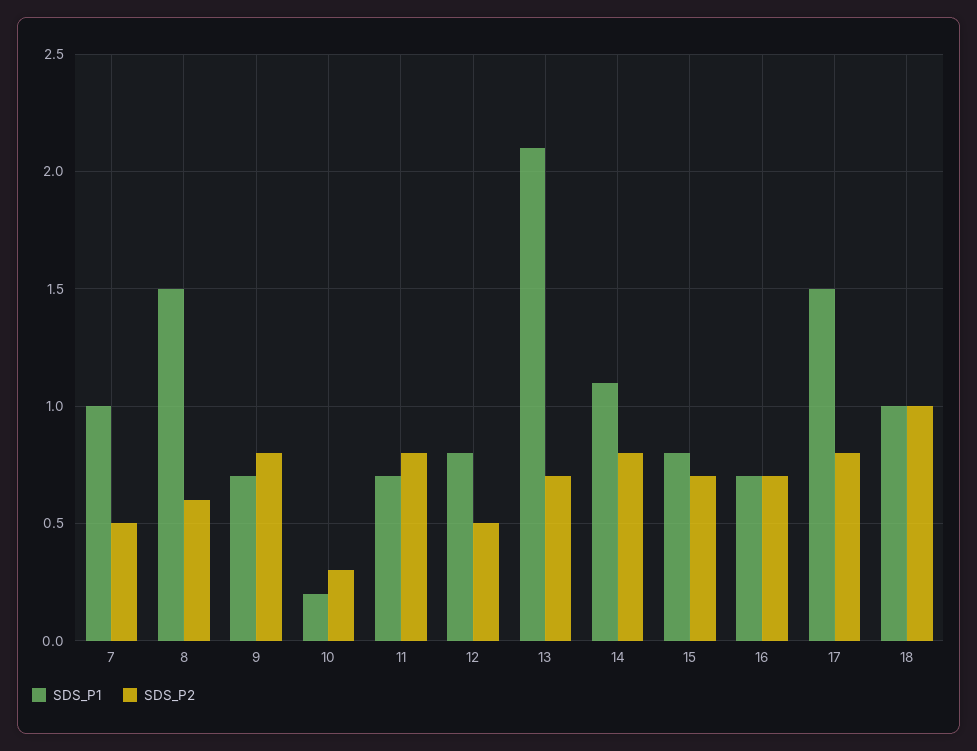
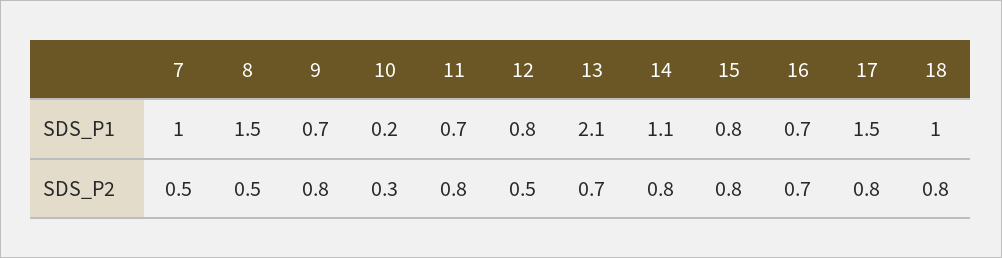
SDS_P2, 8: 0.6 -> 0.5
SDS_P2, 15: 0.7 -> 0.8
SDS_P2, 18: 1 -> 0.8

